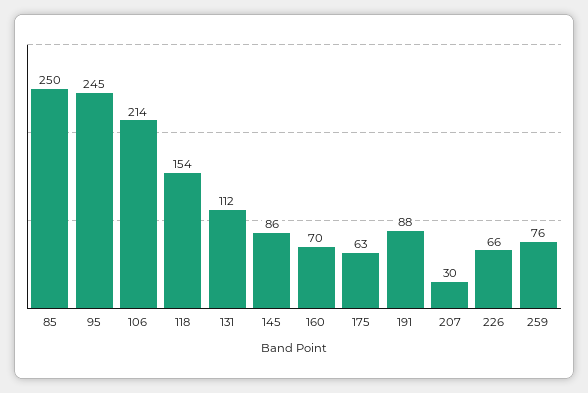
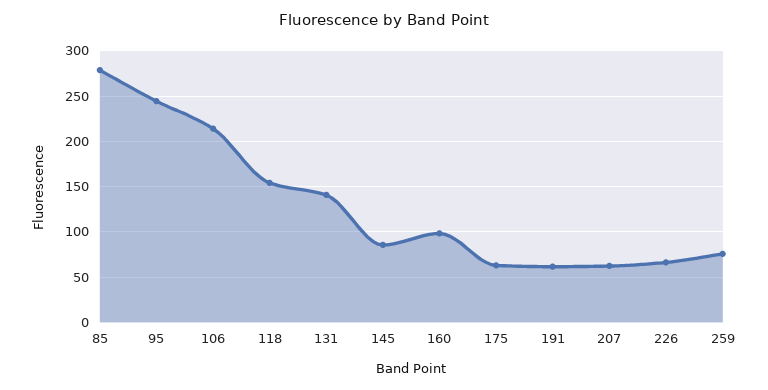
85: 250 -> 280
131: 112 -> 140
160: 70 -> 100
191: 88 -> 60
207: 30 -> 60

